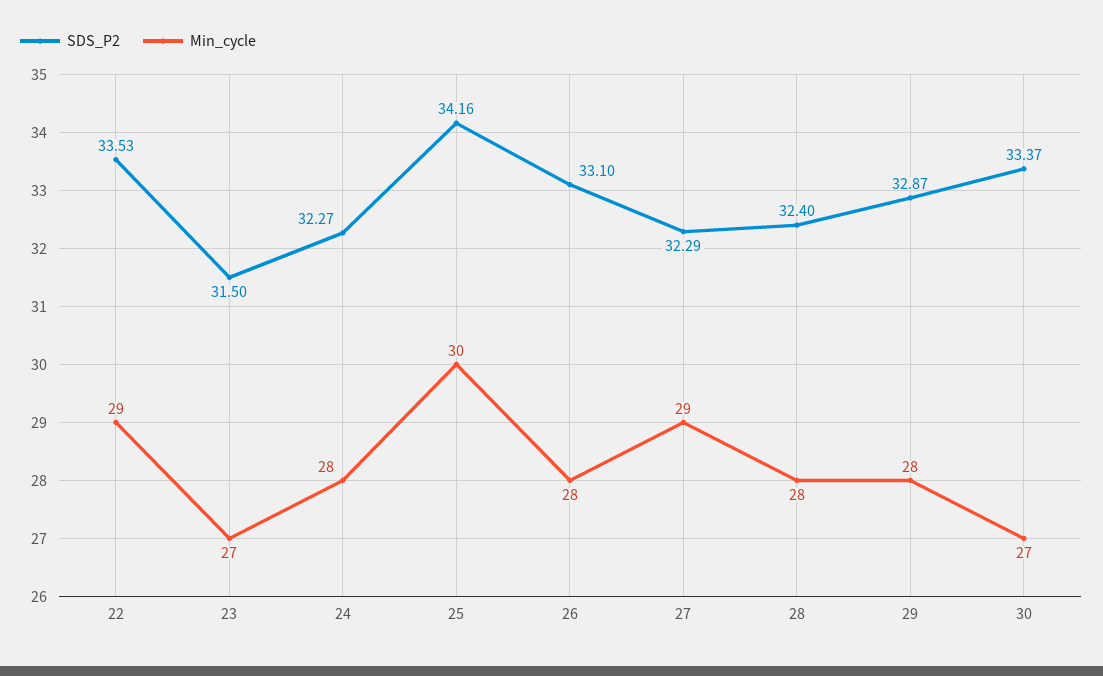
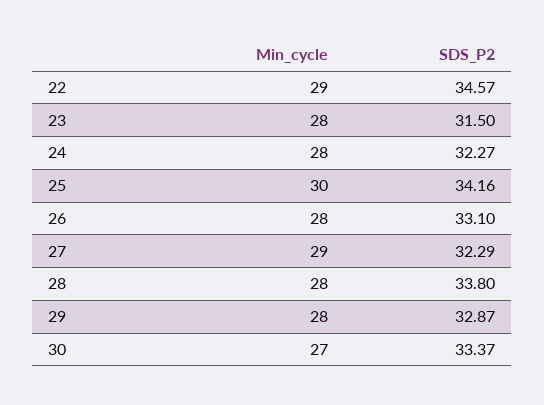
SDS_P2, 22: 33.53 -> 34.57
Min_cycle, 23: 27 -> 28
SDS_P2, 28: 32.4 -> 33.8

